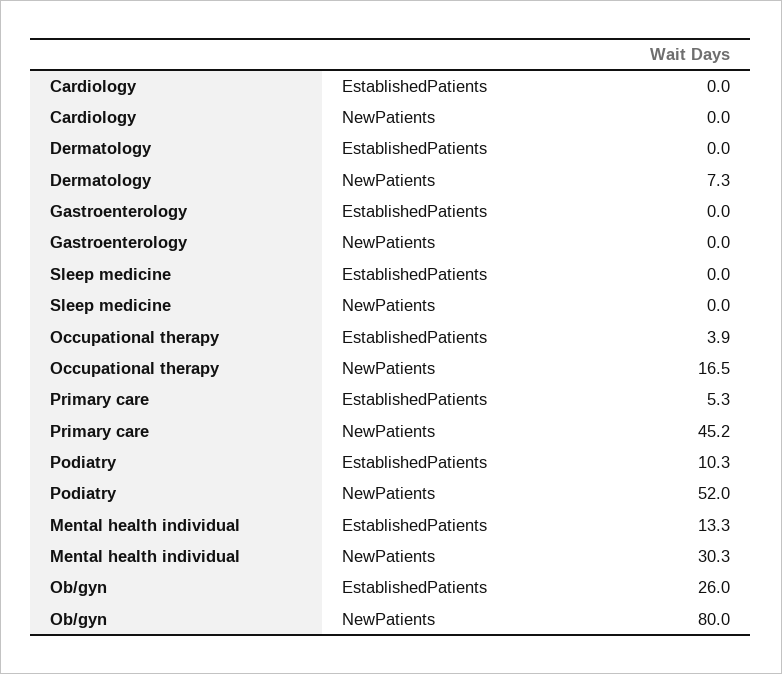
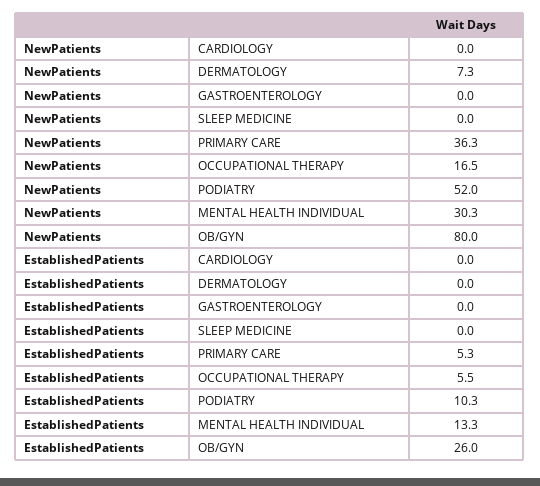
Occupational therapy, EstablishedPatients: 3.9 -> 5.5
Primary care, NewPatients: 45.2 -> 36.3

